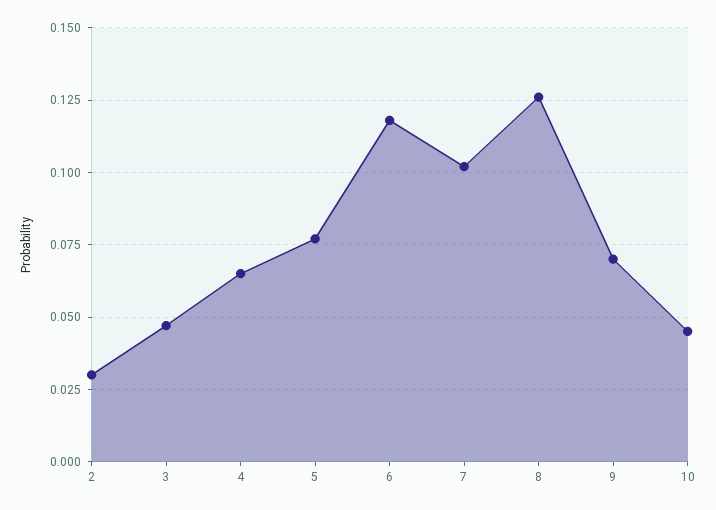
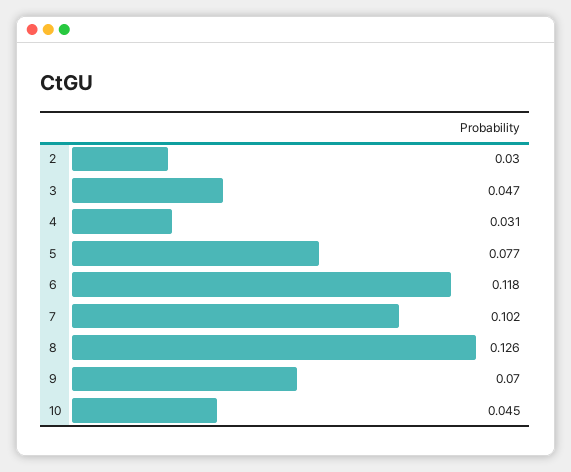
4: 0.065 -> 0.031

